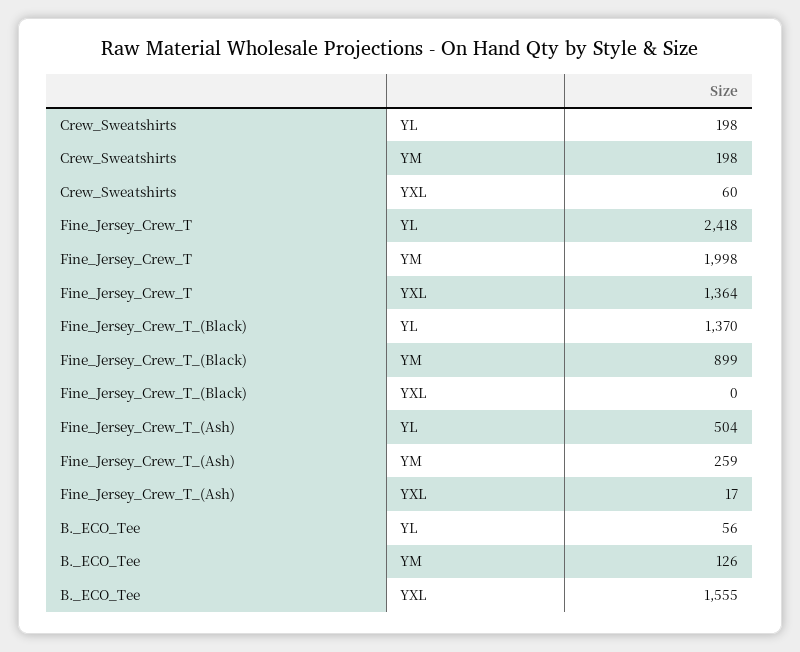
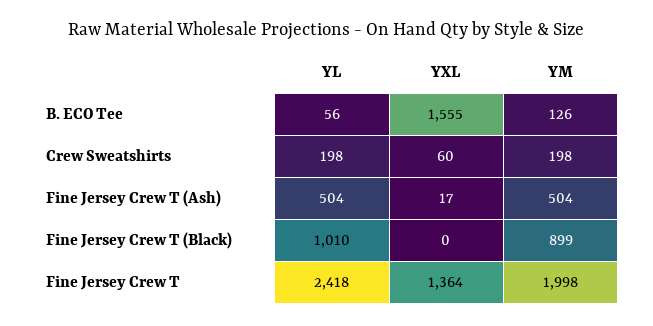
Fine_Jersey_Crew_T_(Black), YL: 1370 -> 1010
Fine_Jersey_Crew_T_(Ash), YM: 259 -> 504

